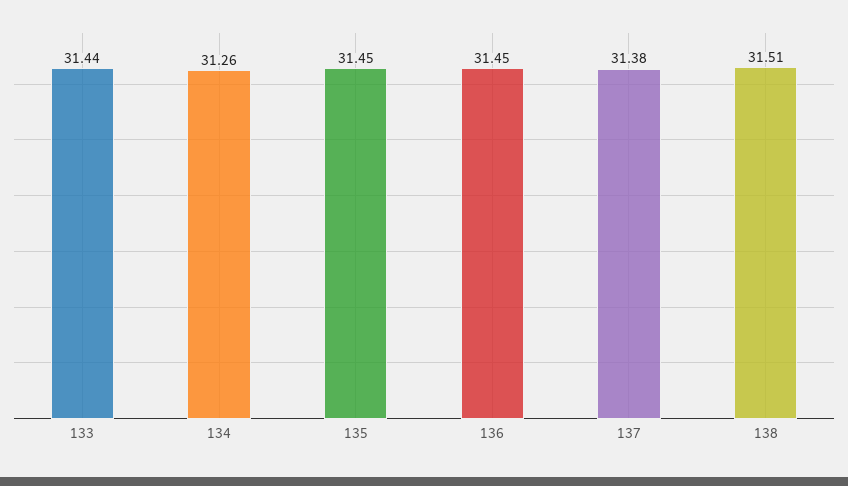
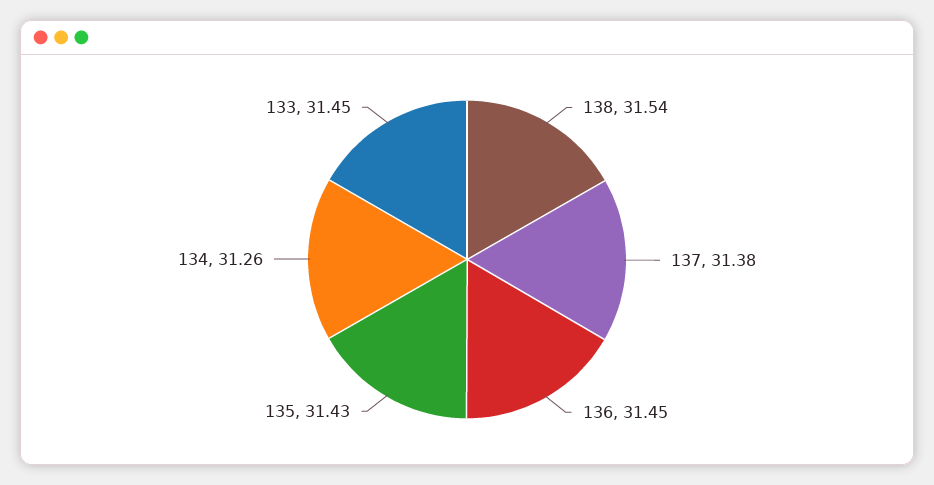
133: 31.44 -> 31.45
135: 31.45 -> 31.43
138: 31.51 -> 31.54

